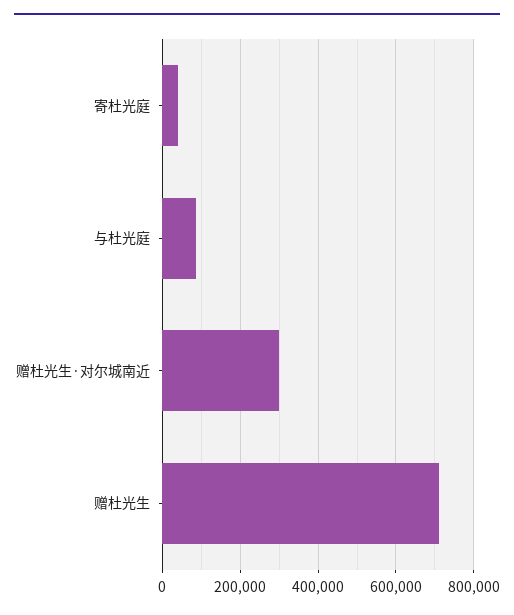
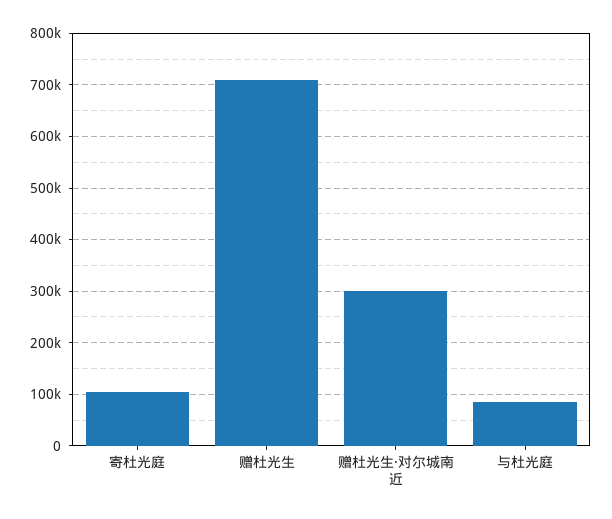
寄杜光庭: 40000 -> 100000

